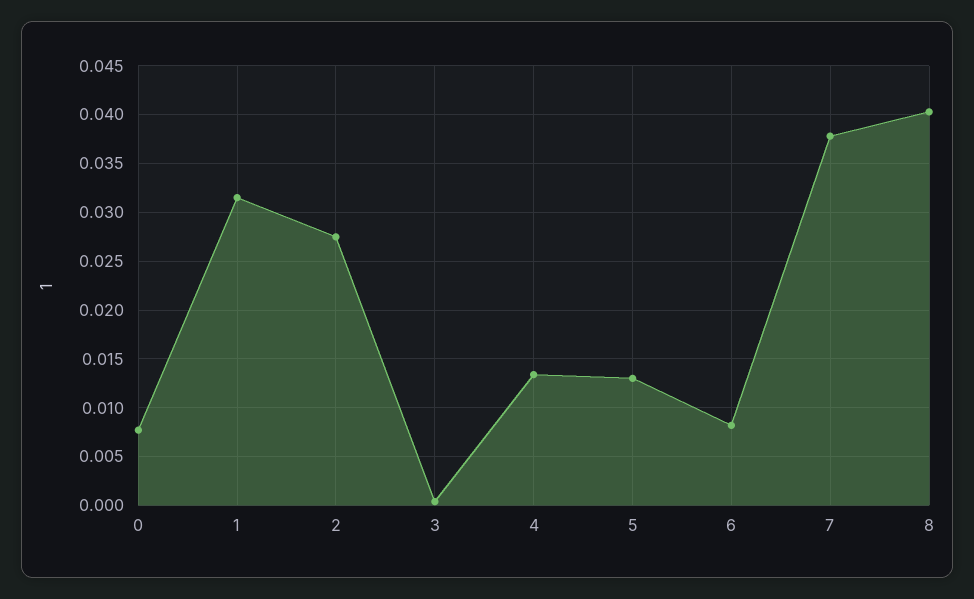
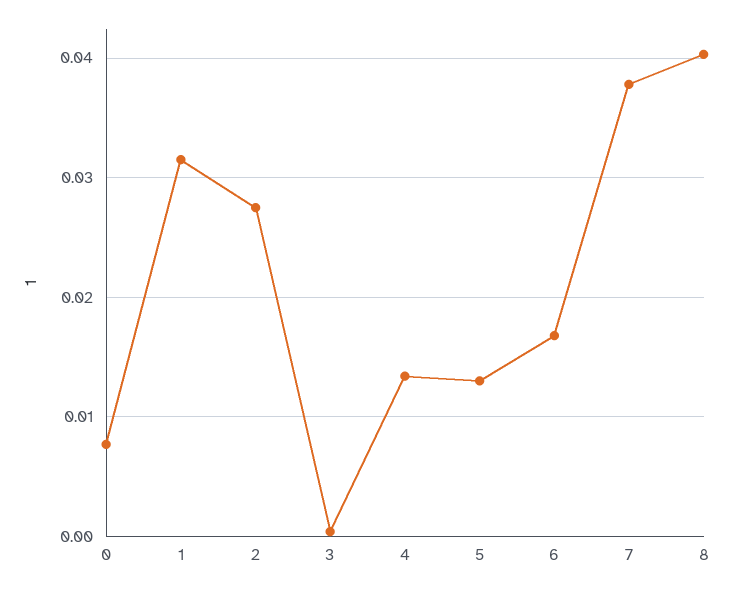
6: 0.008 -> 0.017

